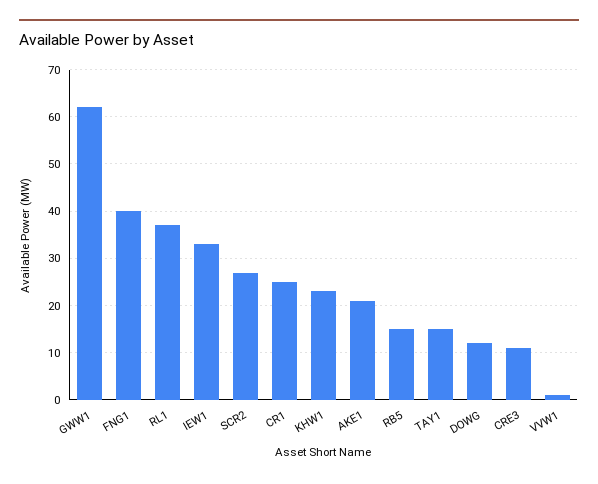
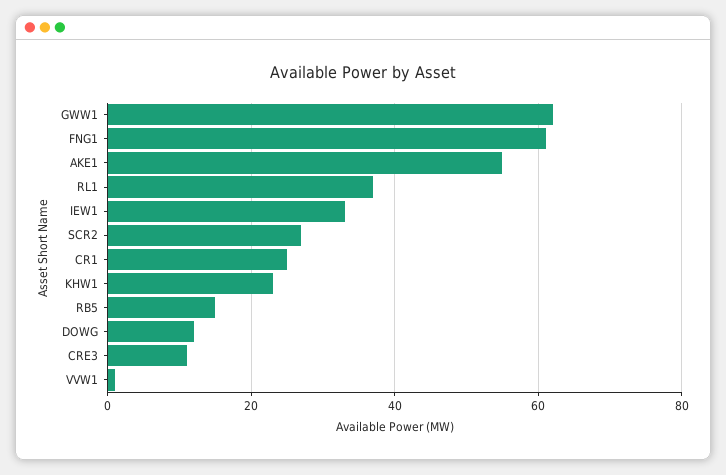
FNG1: 40 -> 60
AKE1: 20 -> 55
TAY1: 15 -> none

